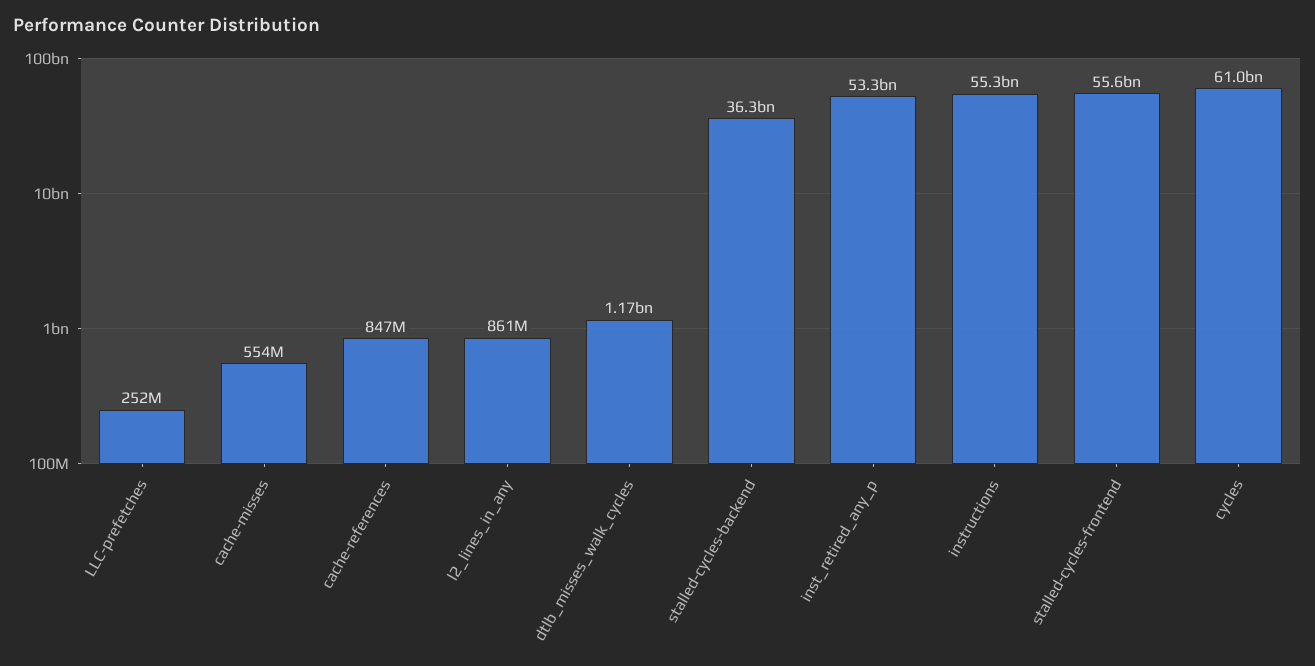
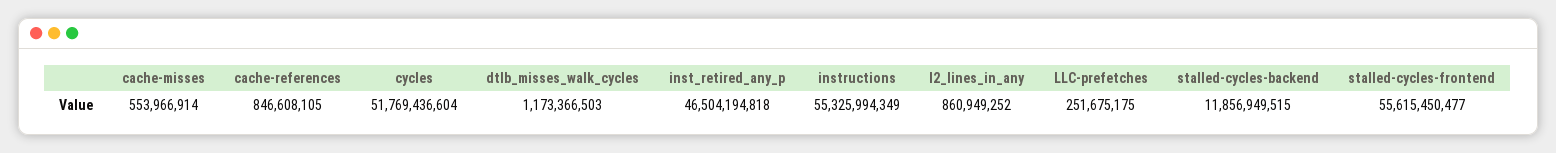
stalled-cycles-backend: 36300000000 -> 11856949515
inst_retired_any_p: 53300000000 -> 46504194818
cycles: 61000000000 -> 51769436604

